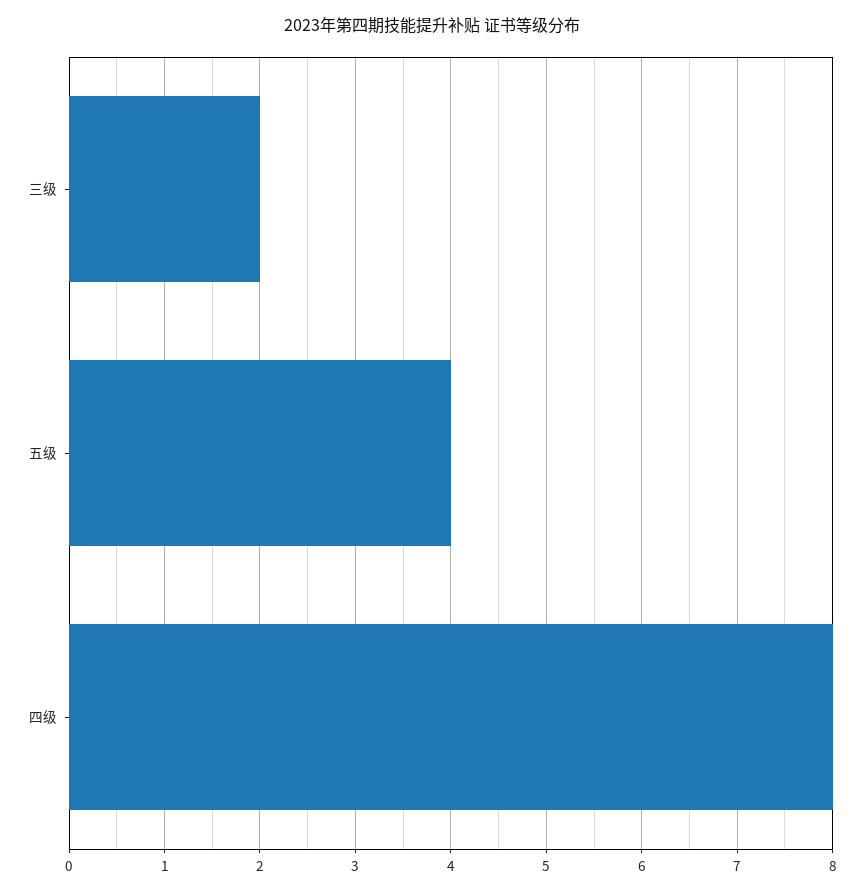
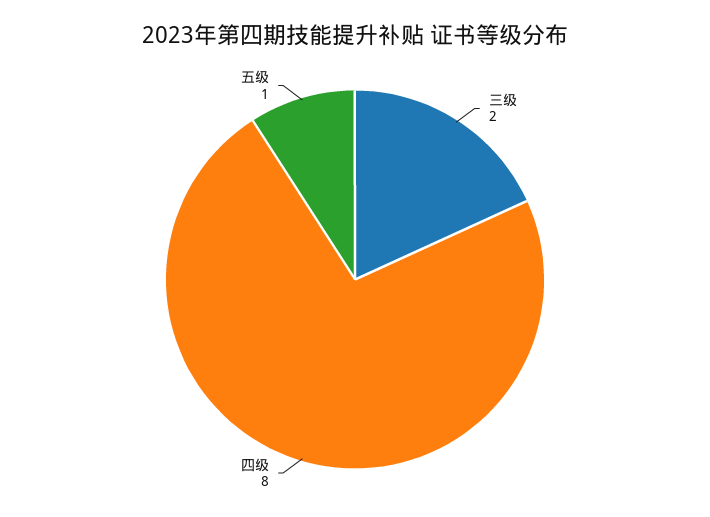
五级: 4 -> 1

